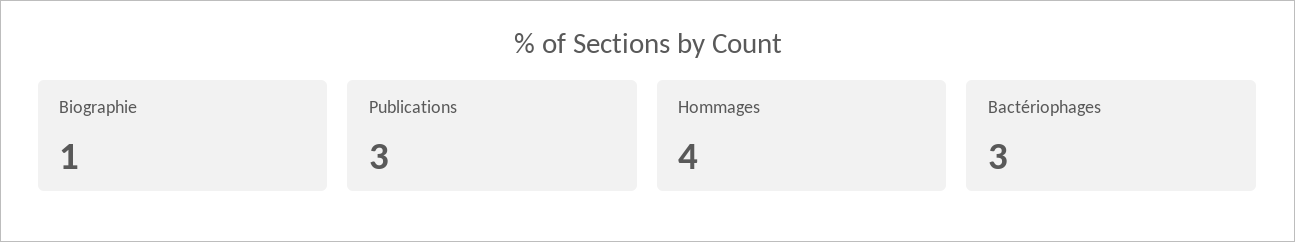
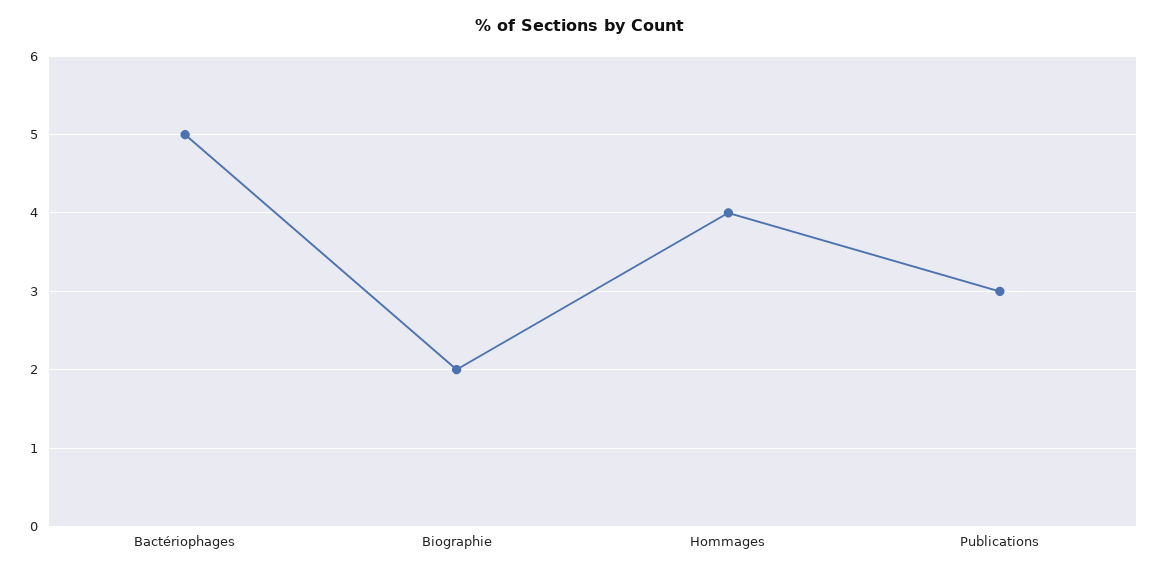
Biographie: 1 -> 2
Bactériophages: 3 -> 5

